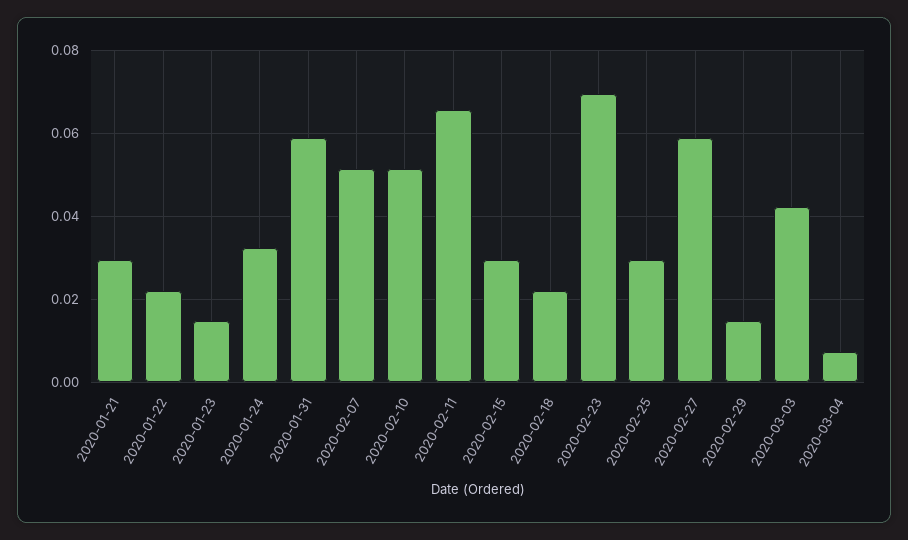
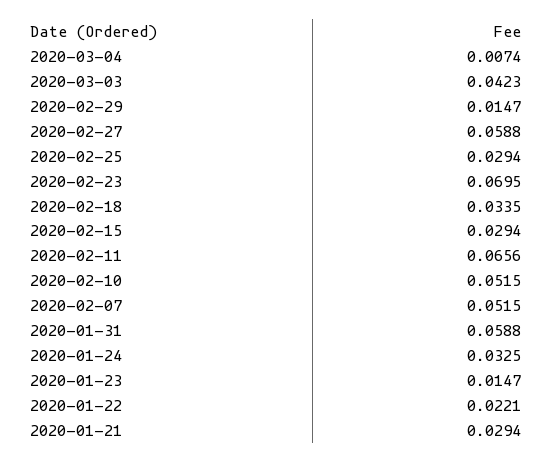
2020-02-18: 0.022 -> 0.0335

